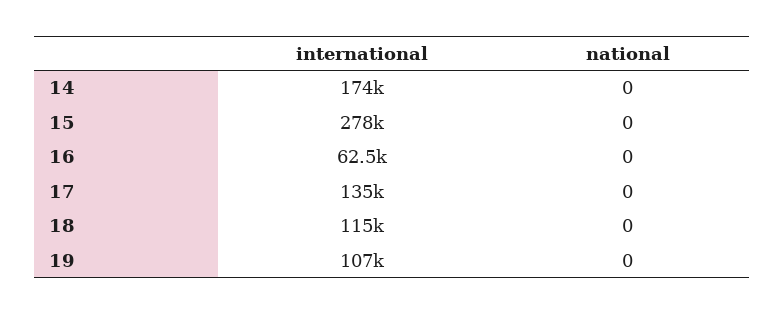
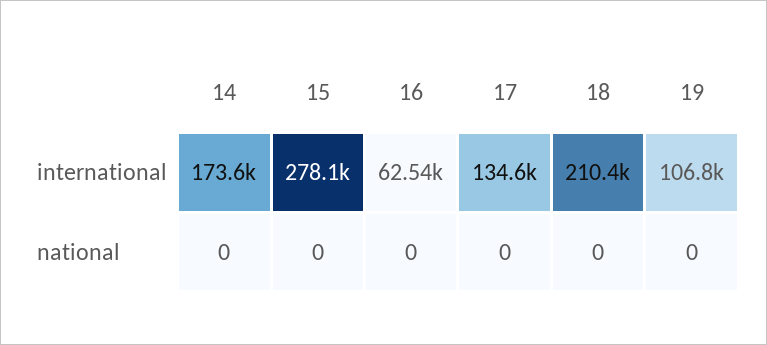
international, 18: 115000 -> 210400

